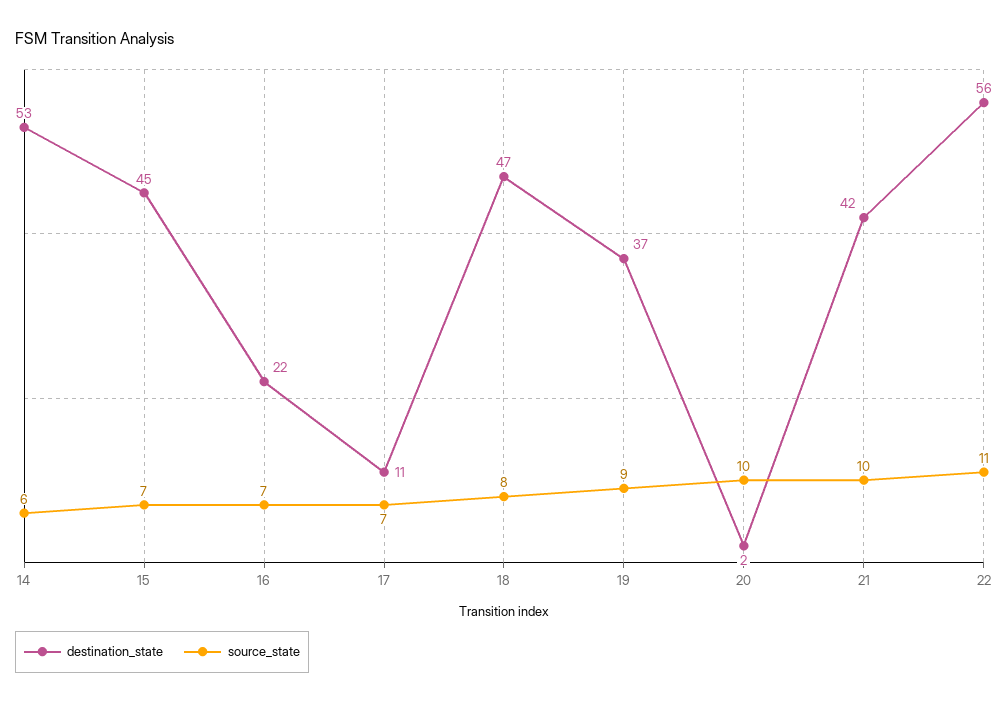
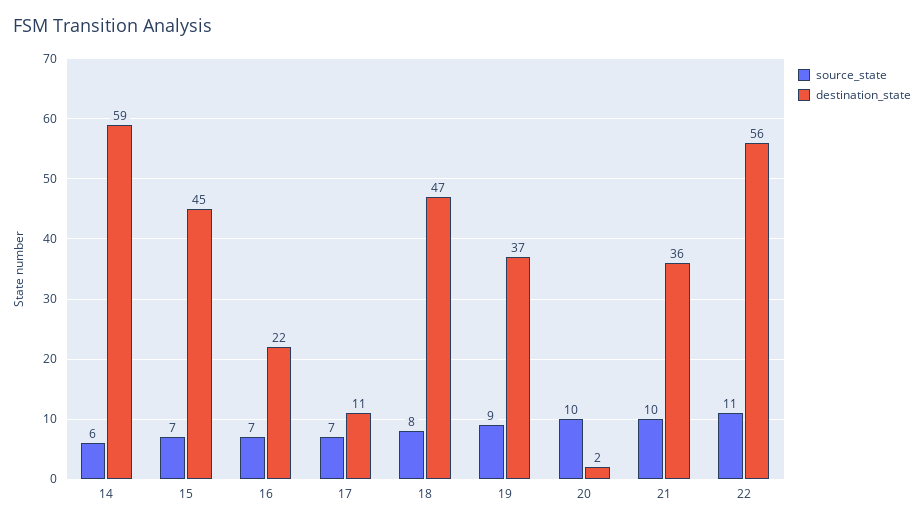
destination_state, 14: 53 -> 59
destination_state, 21: 42 -> 36

